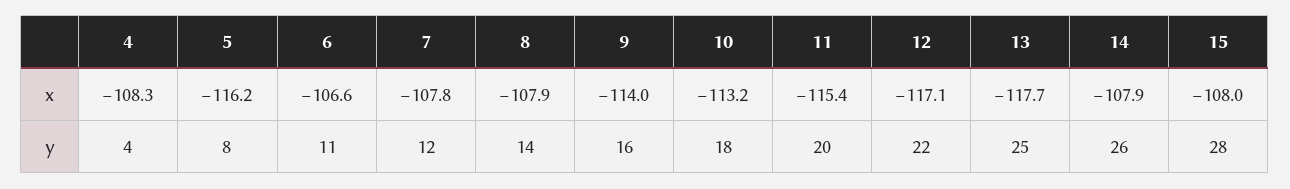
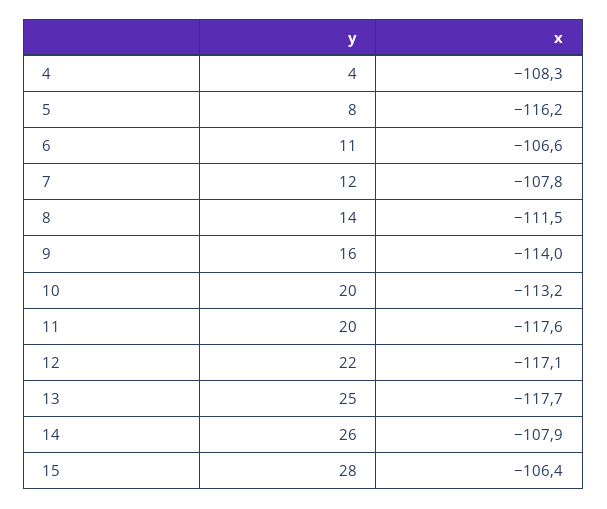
8, x: -107.9 -> -111.5
11, x: -115.4 -> -117.6
15, x: -108 -> -106.4
10, y: 18 -> 20

